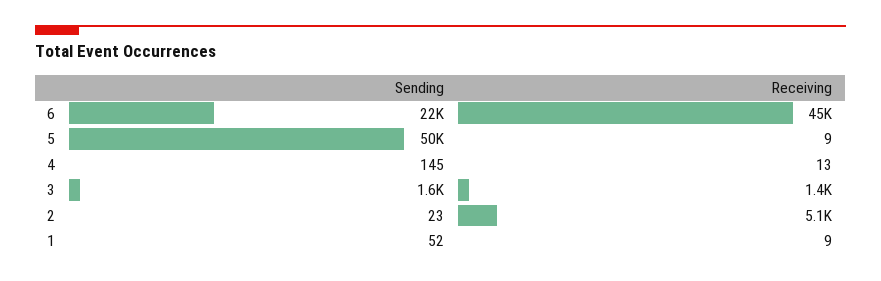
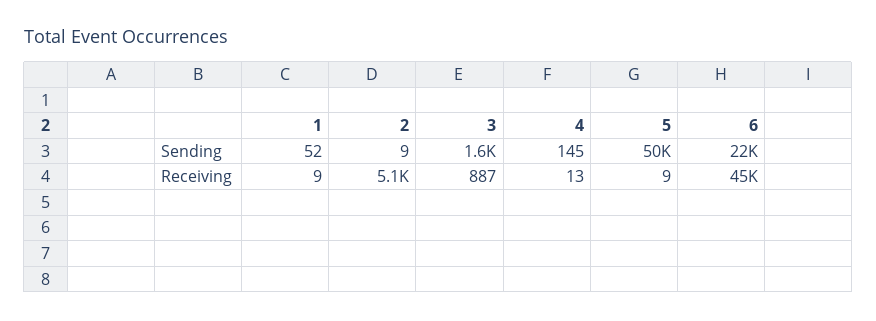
Receiving, 3: 1400 -> 887
Sending, 2: 23 -> 9

